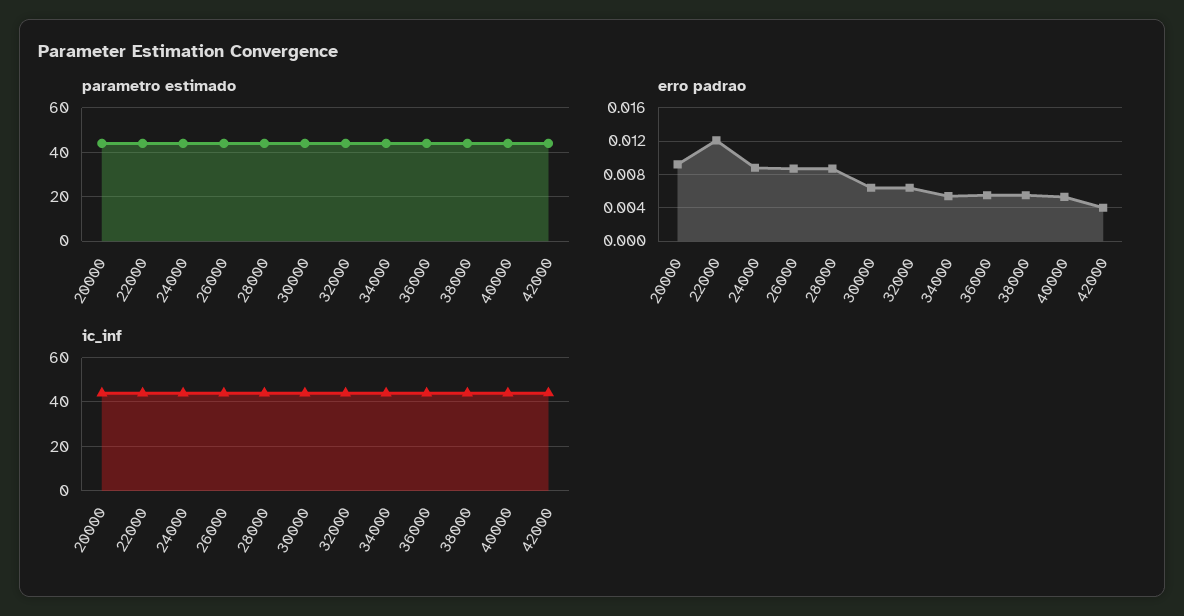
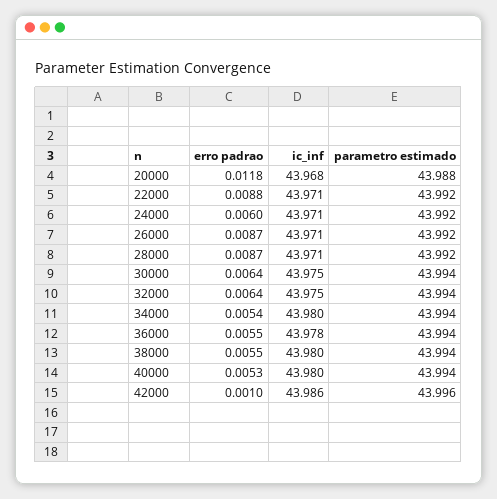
erro padrao, 20000: 0.009 -> 0.0118
erro padrao, 22000: 0.012 -> 0.0088
erro padrao, 24000: 0.009 -> 0.006
erro padrao, 42000: 0.004 -> 0.001

